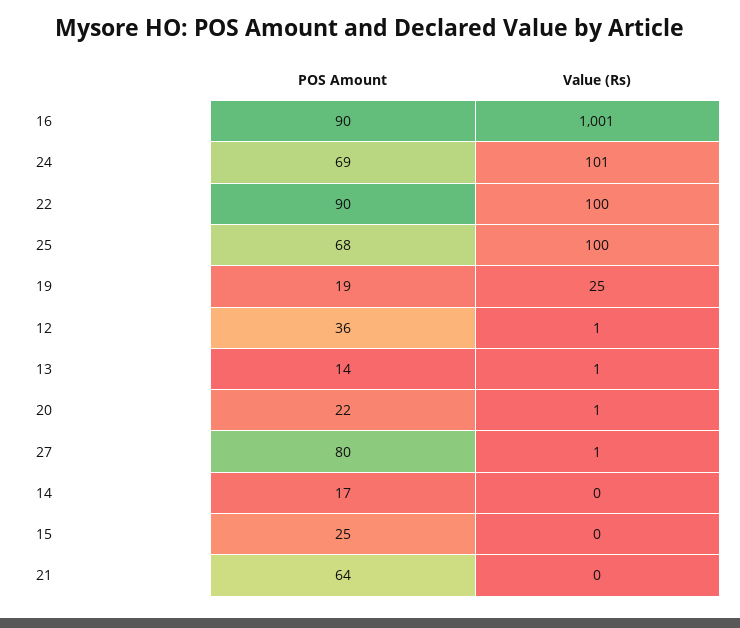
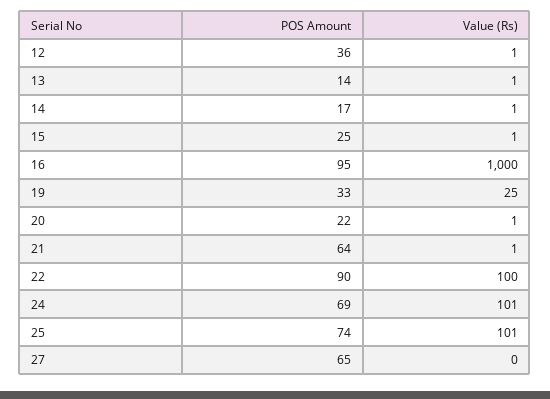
POS Amount, 16: 90 -> 95
Value (Rs), 16: 1001 -> 1000
POS Amount, 25: 68 -> 74
Value (Rs), 25: 100 -> 101
POS Amount, 19: 19 -> 33
POS Amount, 27: 80 -> 65
Value (Rs), 27: 1 -> 0
Value (Rs), 14: 0 -> 1
Value (Rs), 15: 0 -> 1
Value (Rs), 21: 0 -> 1

